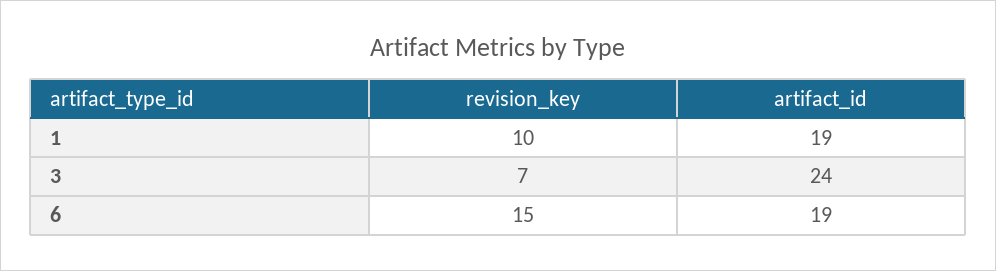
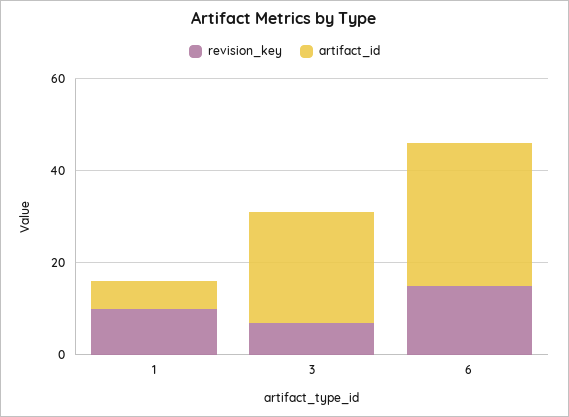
artifact_id, 1: 19 -> 5
artifact_id, 6: 19 -> 30

